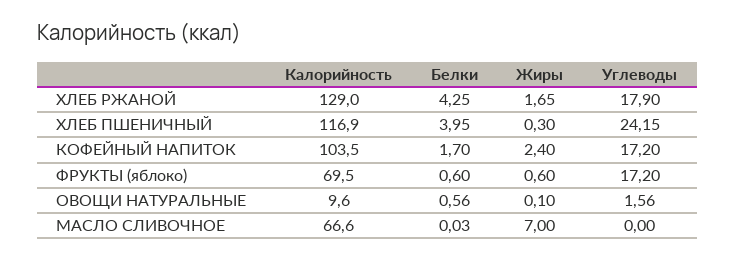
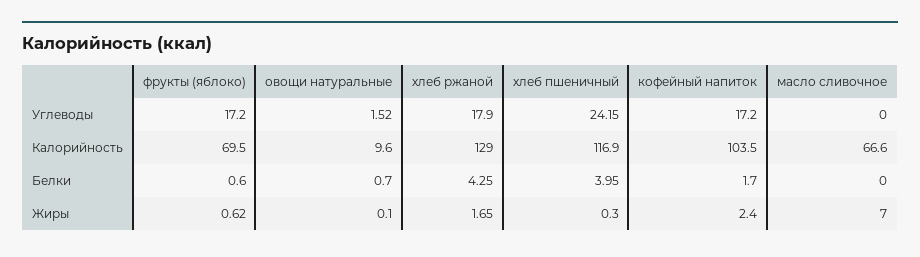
Жиры, ФРУКТЫ (яблоко): 0.6 -> 0.62
Белки, ОВОЩИ НАТУРАЛЬНЫЕ: 0.56 -> 0.7
Углеводы, ОВОЩИ НАТУРАЛЬНЫЕ: 1.56 -> 1.52
Белки, МАСЛО СЛИВОЧНОЕ: 0.03 -> 0

